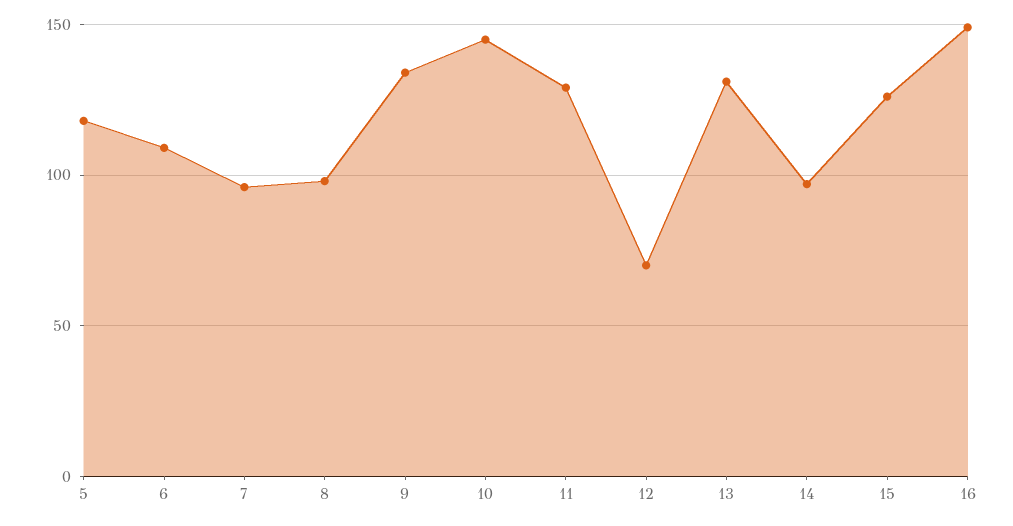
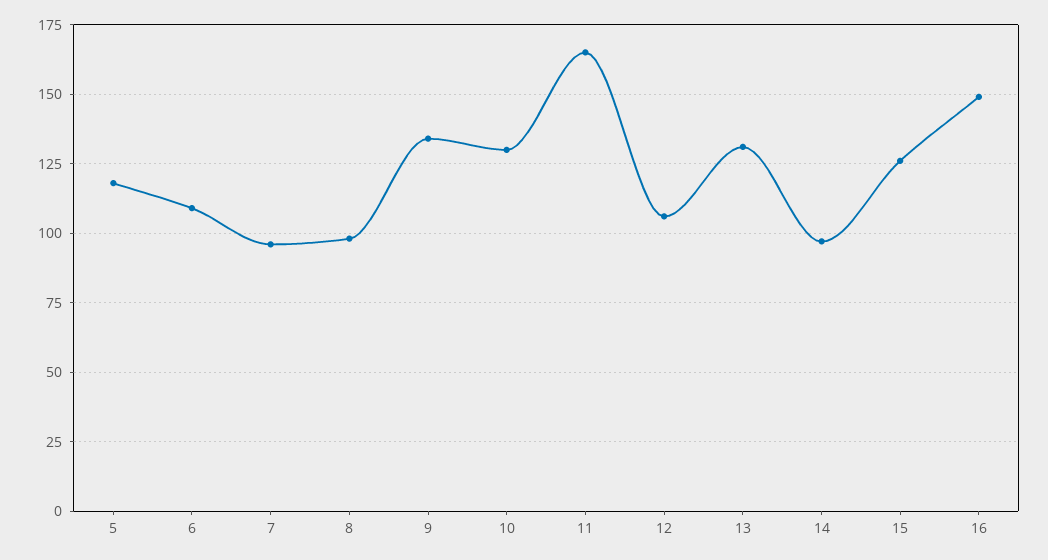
10: 145 -> 130
11: 130 -> 165
12: 70 -> 105

